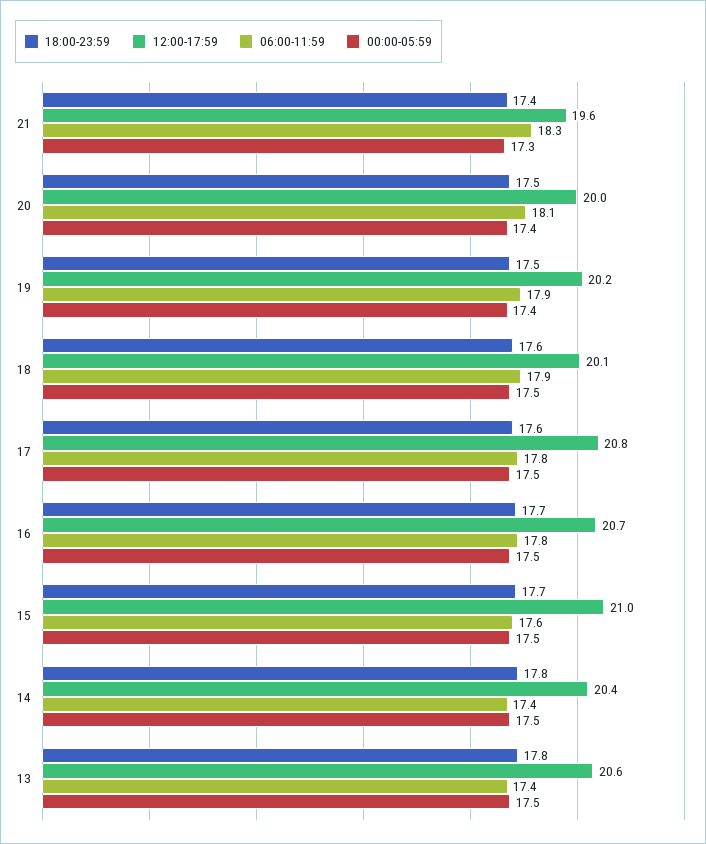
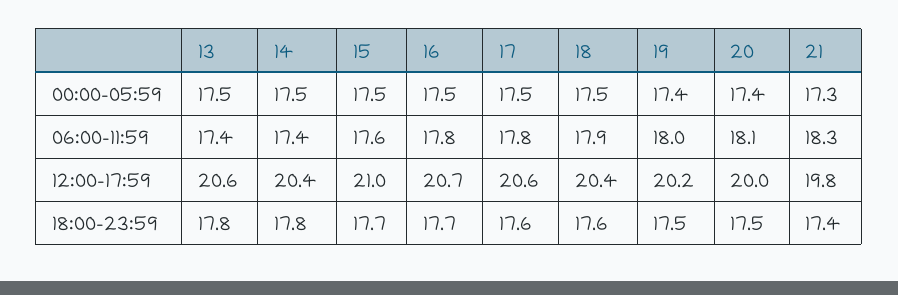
12:00-17:59, 21: 19.6 -> 19.8
06:00-11:59, 19: 17.9 -> 18
12:00-17:59, 18: 20.1 -> 20.4
12:00-17:59, 17: 20.8 -> 20.6

